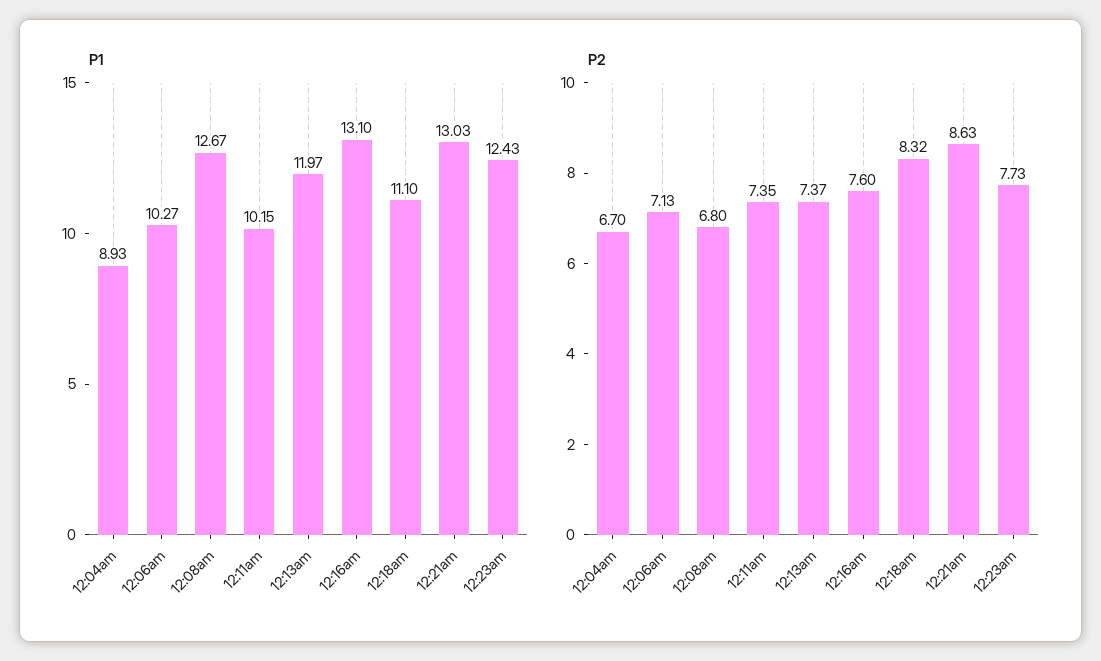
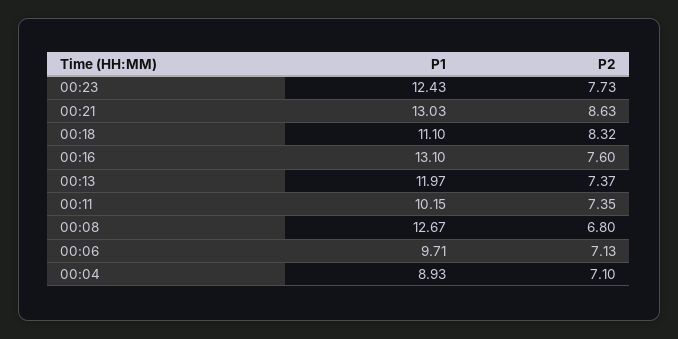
P1, 12:06am: 10.27 -> 9.71
P2, 12:04am: 6.7 -> 7.1

